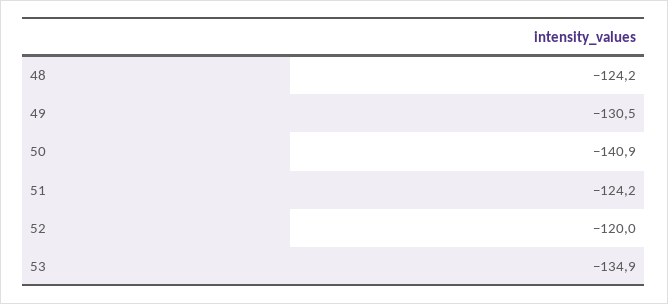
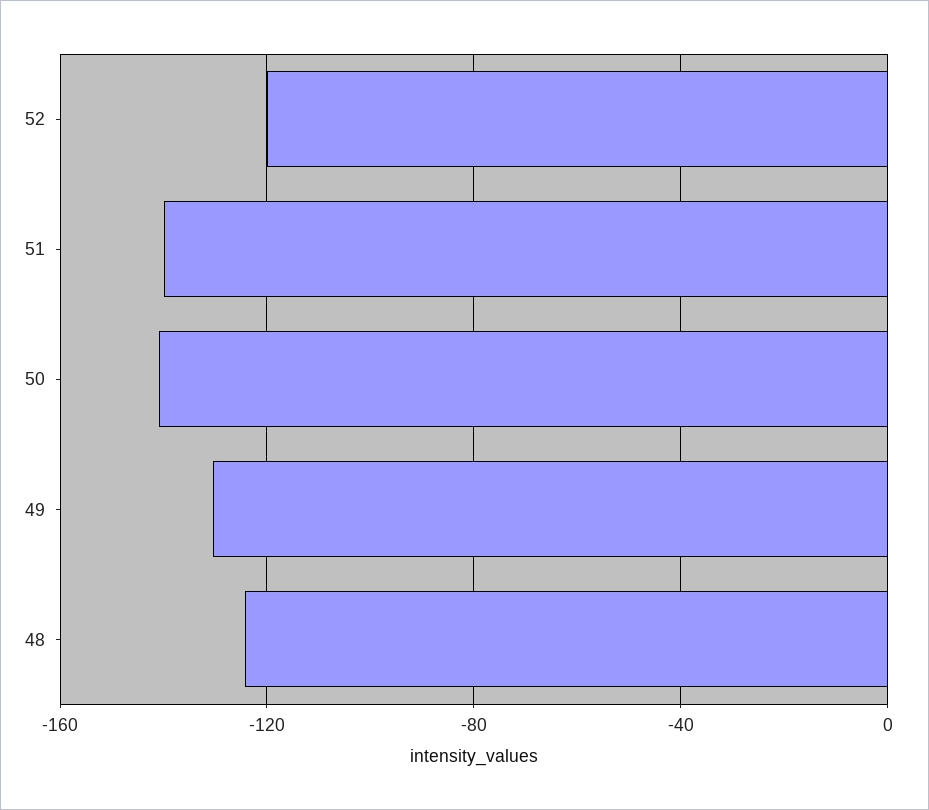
51: -124.2 -> -140
53: -134.9 -> none

